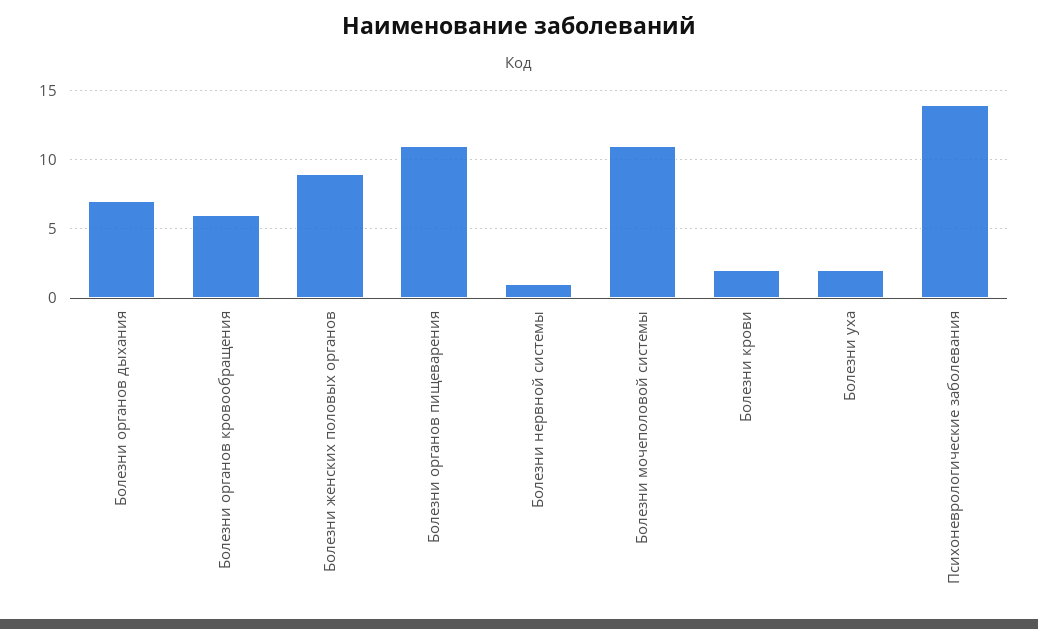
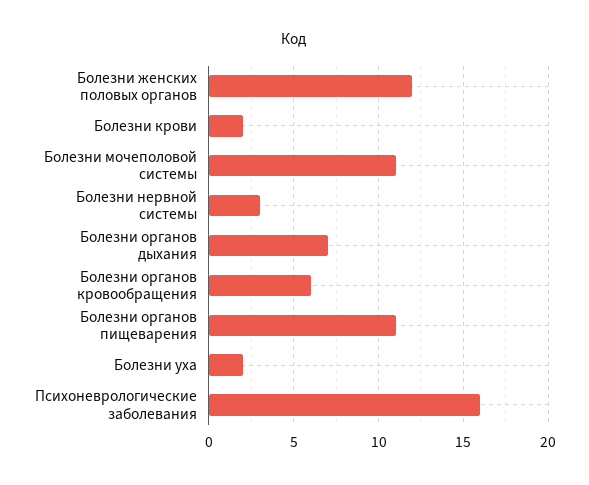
Болезни женских половых органов: 9 -> 12
Болезни нервной системы: 1 -> 3
Психоневрологические заболевания: 14 -> 16

